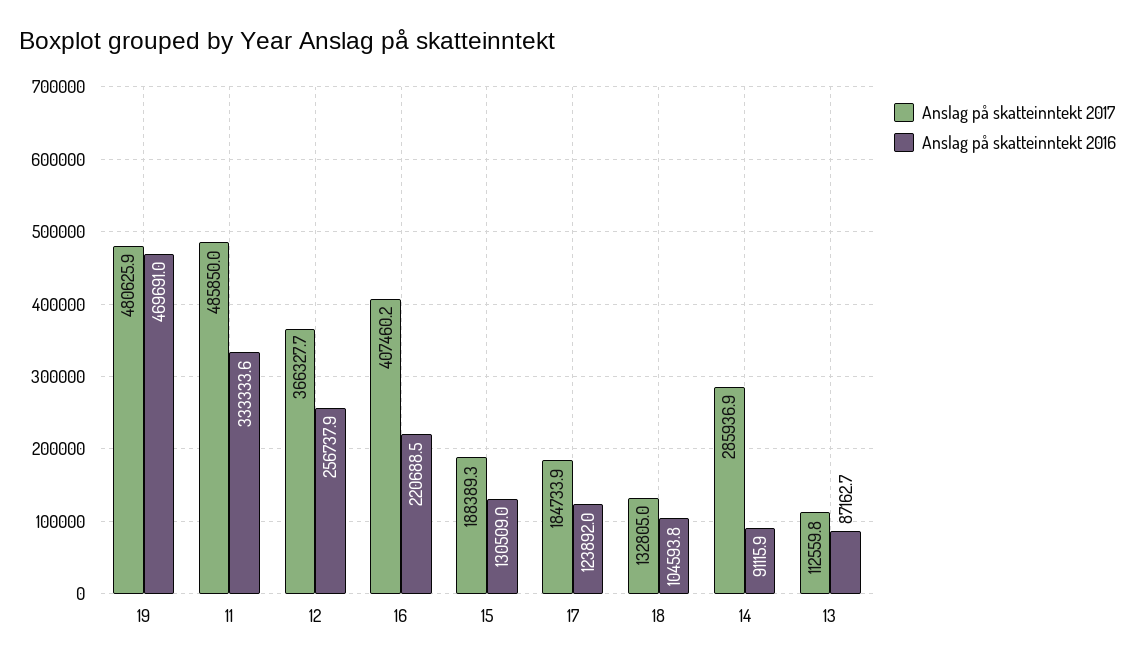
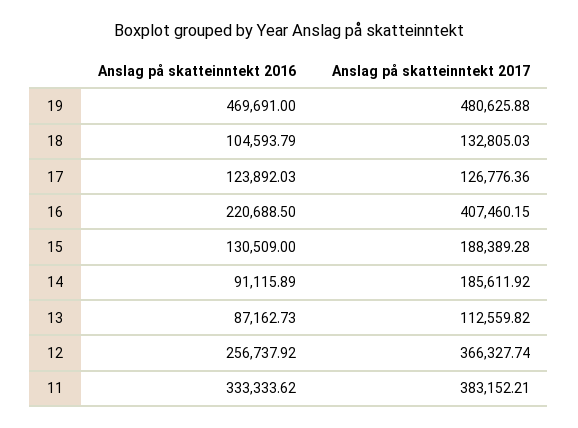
Anslag på skatteinntekt 2017, 11: 485850 -> 383152.21
Anslag på skatteinntekt 2017, 17: 184733.9 -> 126776.36
Anslag på skatteinntekt 2017, 14: 285936.9 -> 185611.92

